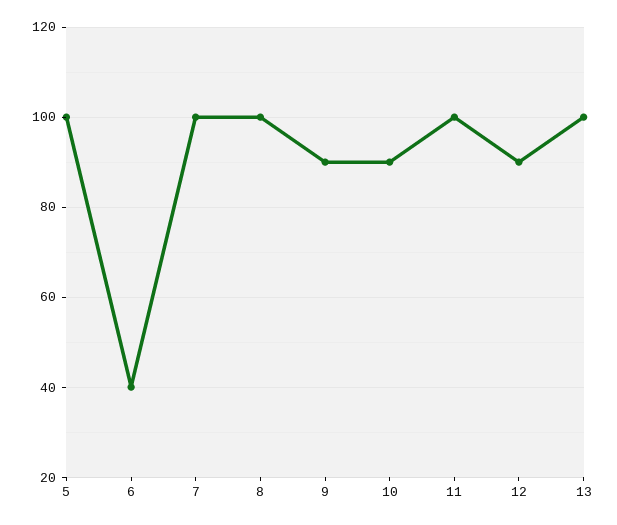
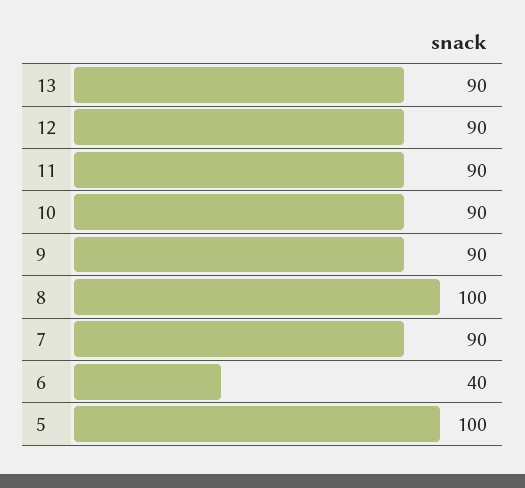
7: 100 -> 90
11: 100 -> 90
13: 100 -> 90

